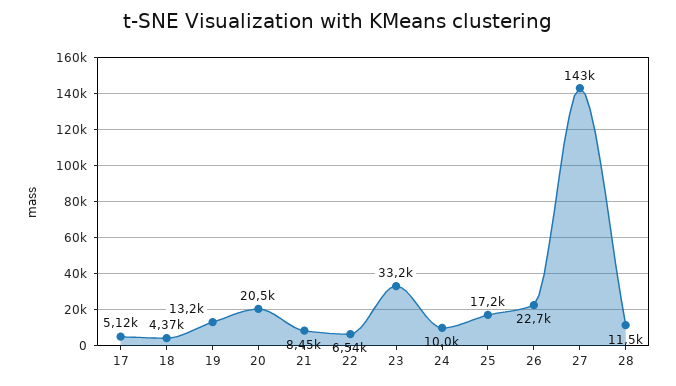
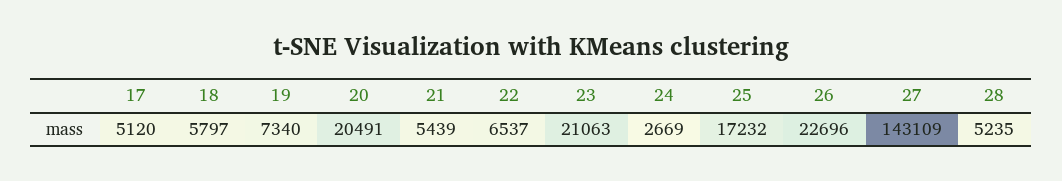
18: 4370 -> 5797
19: 13200 -> 7340
21: 8450 -> 5439
23: 33200 -> 21063
24: 10000 -> 2669
28: 11500 -> 5235

